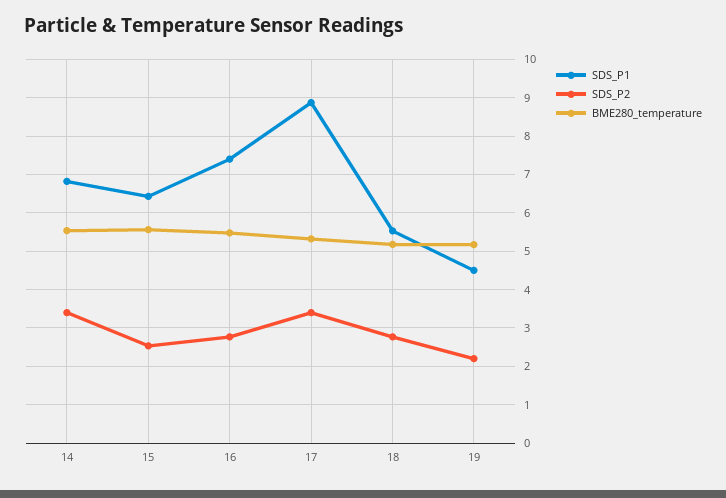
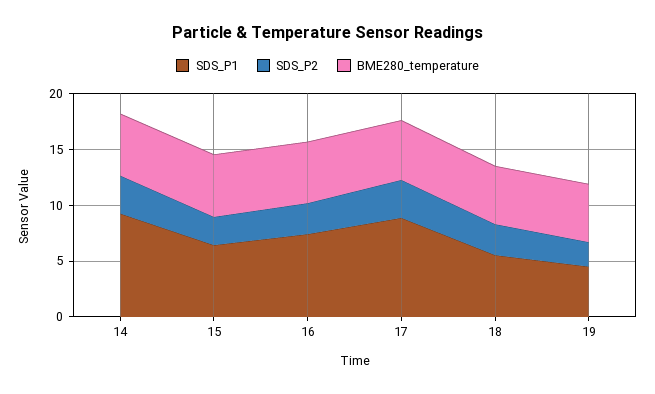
SDS_P1, 14: 6.8 -> 9

